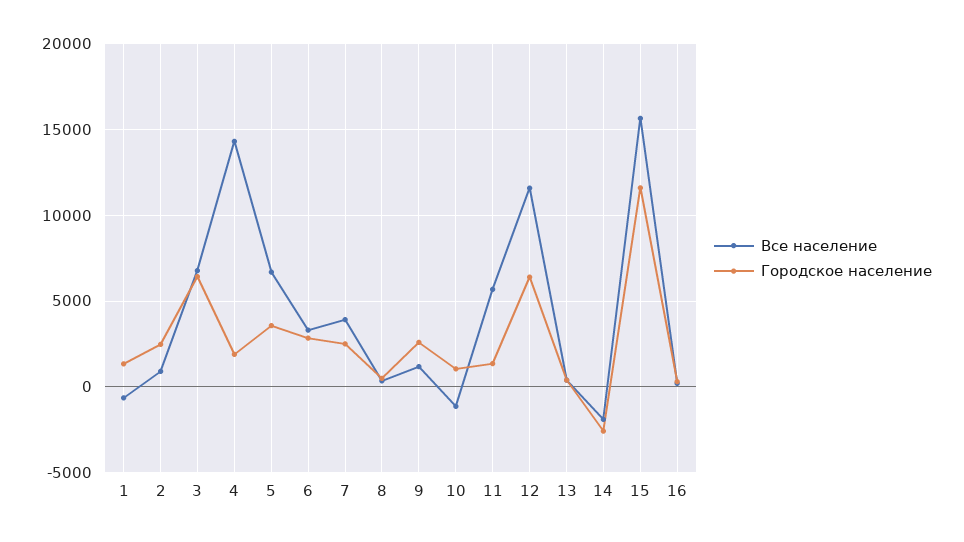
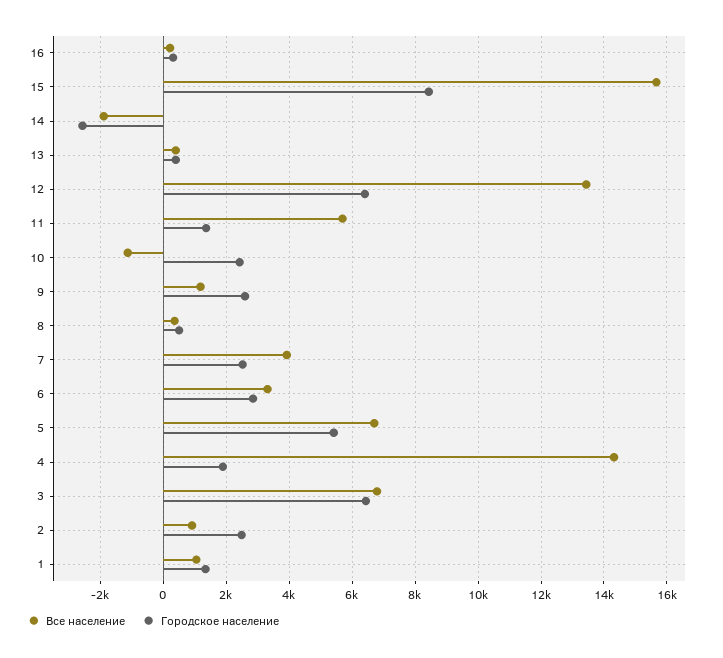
Все население, 1: -500 -> 1000
Городское население, 5: 3500 -> 5400
Городское население, 10: 1000 -> 2400
Все население, 12: 11500 -> 13400
Городское население, 15: 11500 -> 8400

